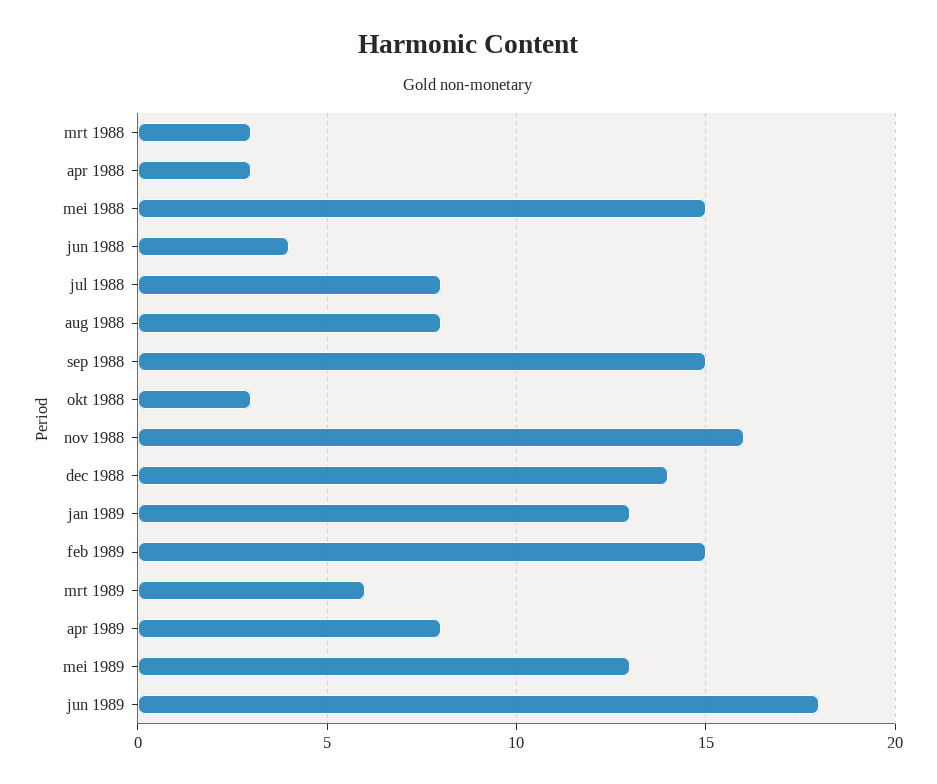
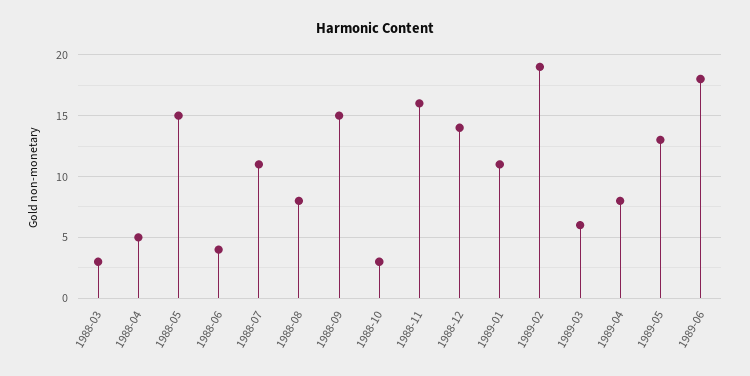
apr 1988: 3 -> 5
jul 1988: 8 -> 11
jan 1989: 13 -> 11
feb 1989: 15 -> 19

